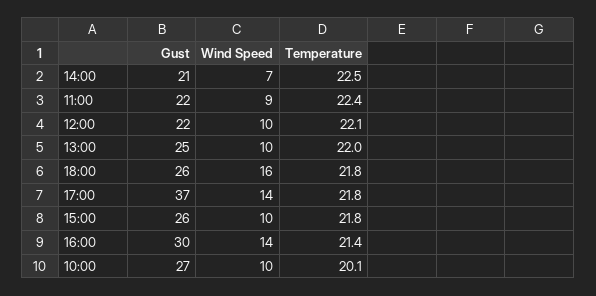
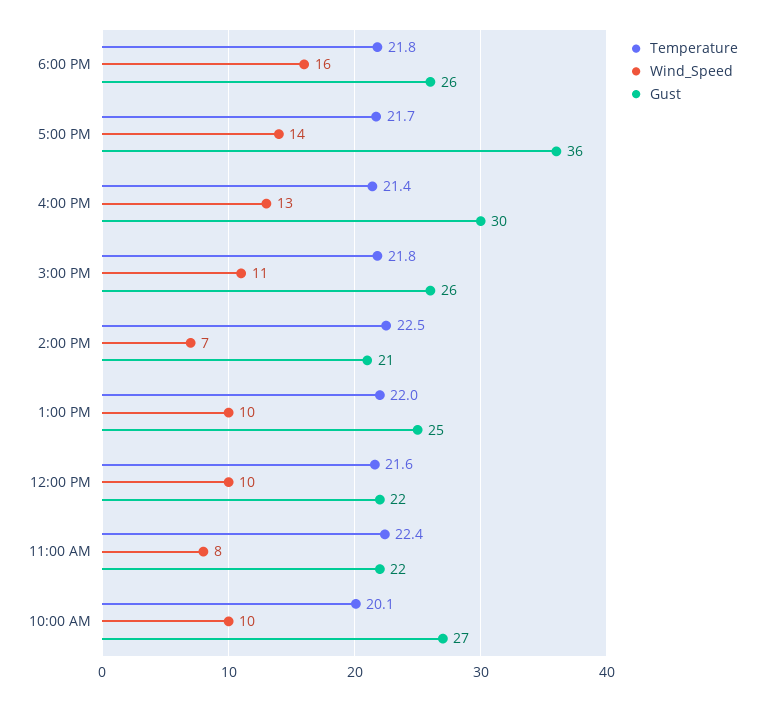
Wind Speed, 11:00: 9 -> 8
Temperature, 12:00: 22.1 -> 21.6
Gust, 17:00: 37 -> 36
Temperature, 17:00: 21.8 -> 21.7
Wind Speed, 15:00: 10 -> 11
Wind Speed, 16:00: 14 -> 13

